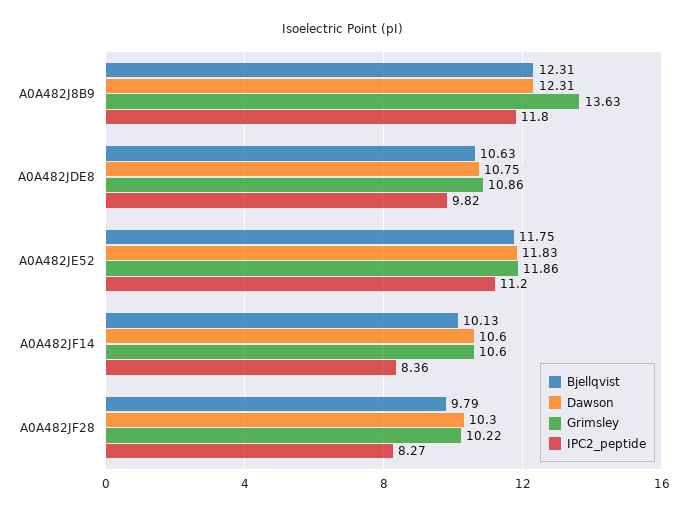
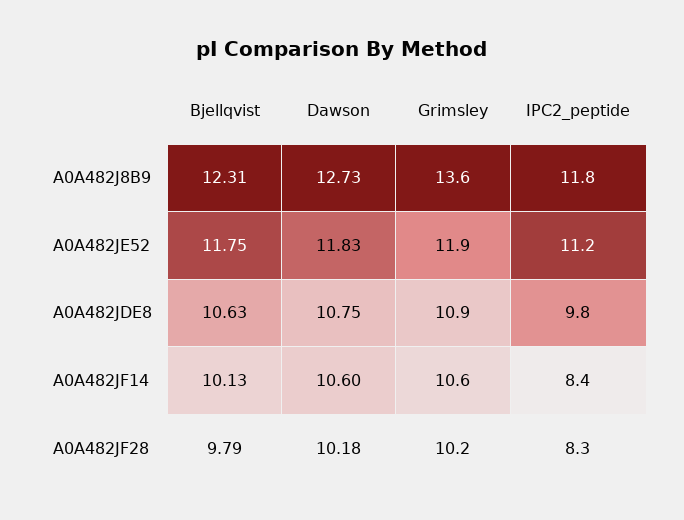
Dawson, A0A482J8B9: 12.31 -> 12.73
Dawson, A0A482JF28: 10.3 -> 10.18

